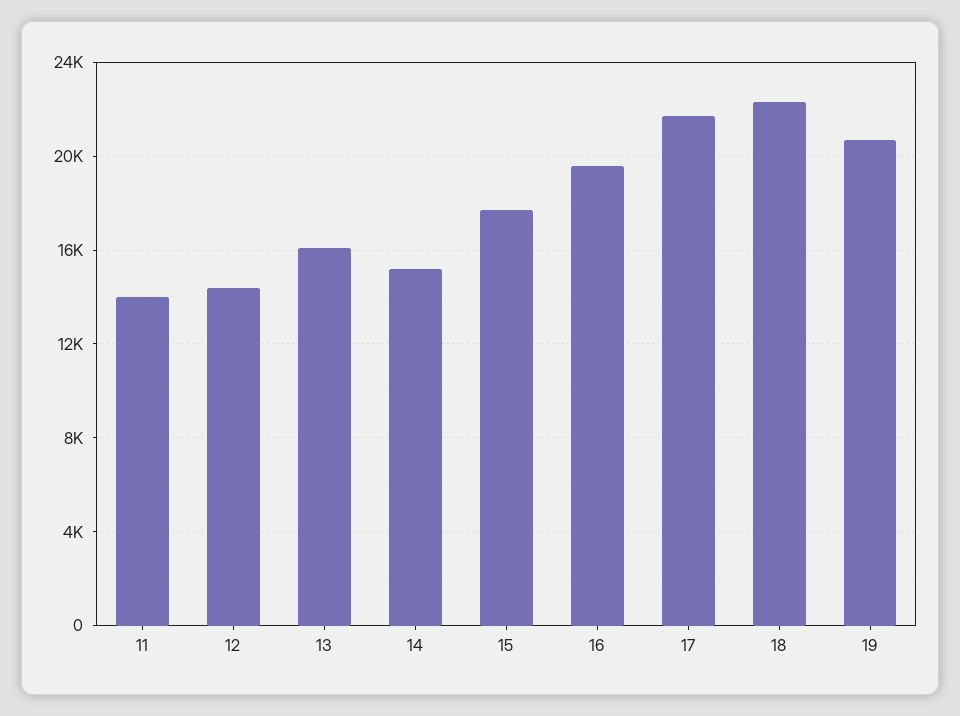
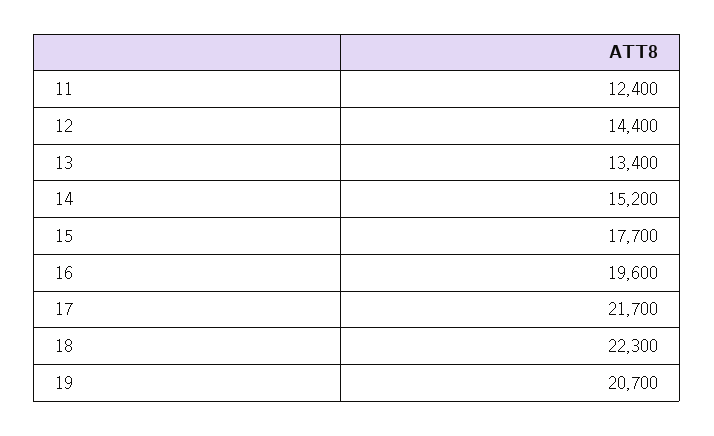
11: 14000 -> 12400
13: 16000 -> 13400

